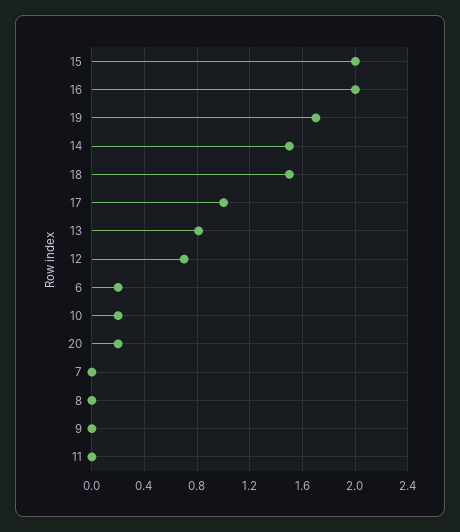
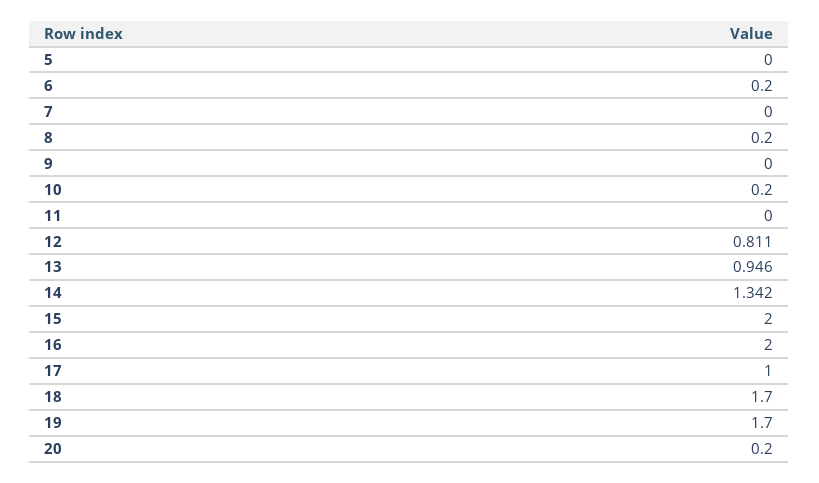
14: 1.5 -> 1.342
18: 1.5 -> 1.7
13: 0.8 -> 0.946
12: 0.7 -> 0.811
8: 0 -> 0.2
5: none -> 0

